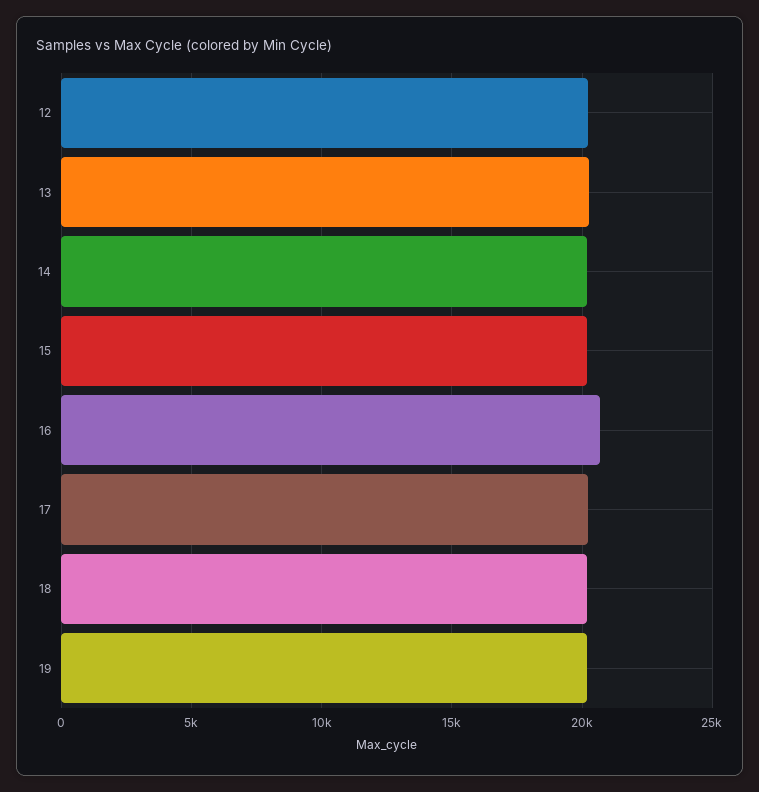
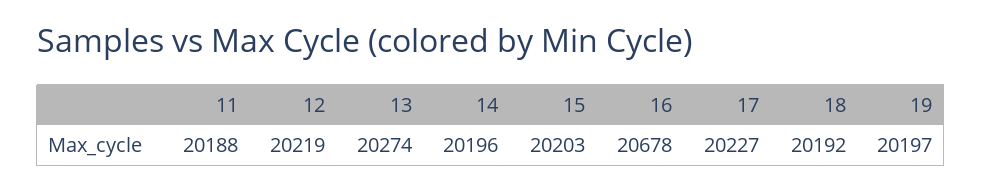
11: none -> 20188

